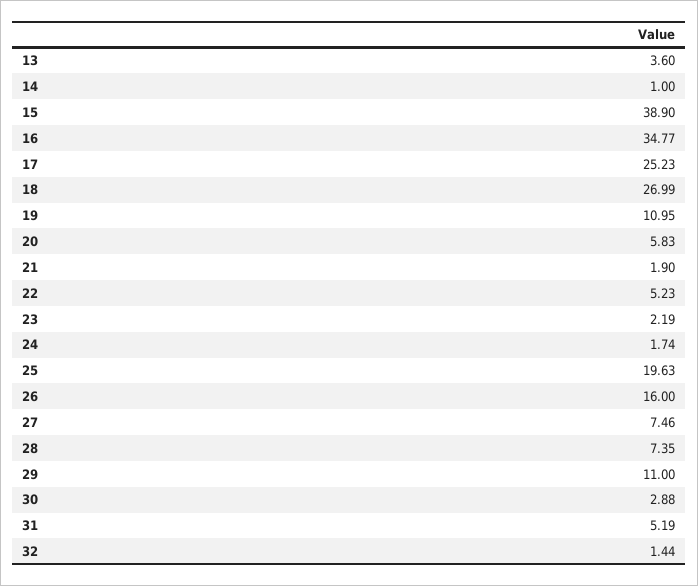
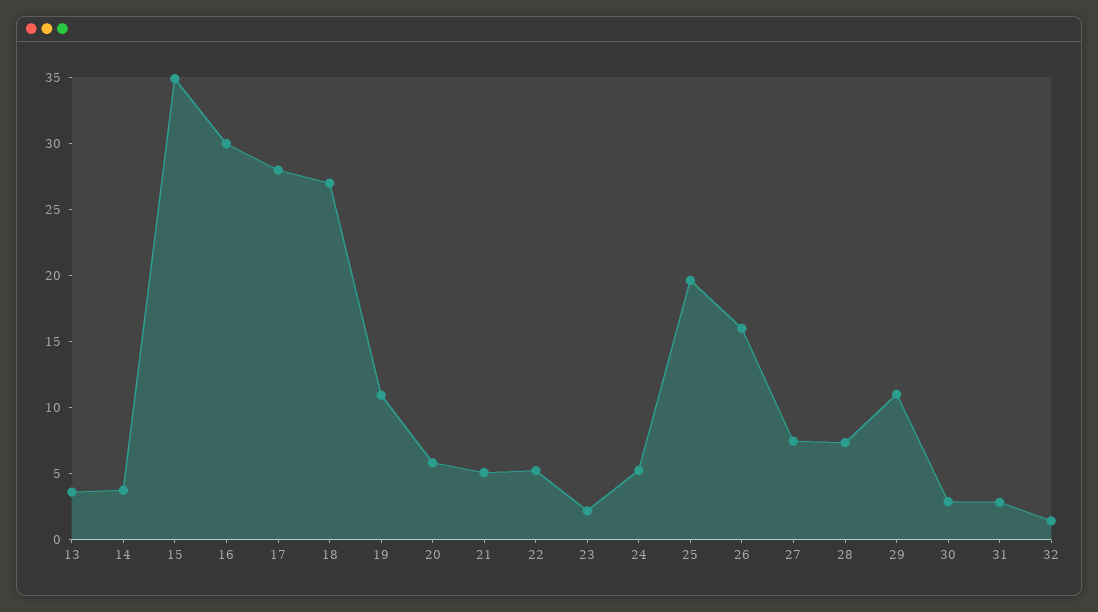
14: 1 -> 4
15: 38.9 -> 35
16: 34.77 -> 30
17: 25.23 -> 28
21: 1.9 -> 5
24: 1.74 -> 5
31: 5.19 -> 3

